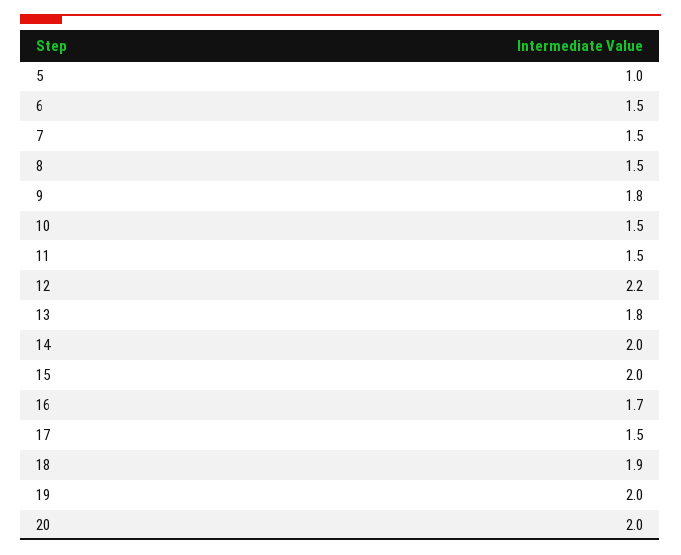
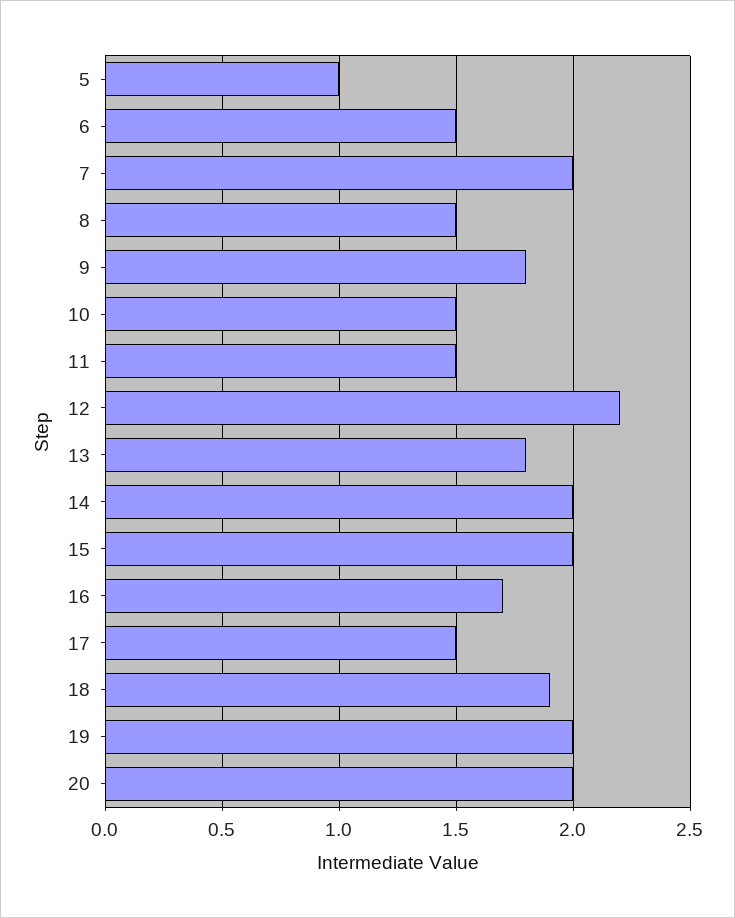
7: 1.5 -> 2

